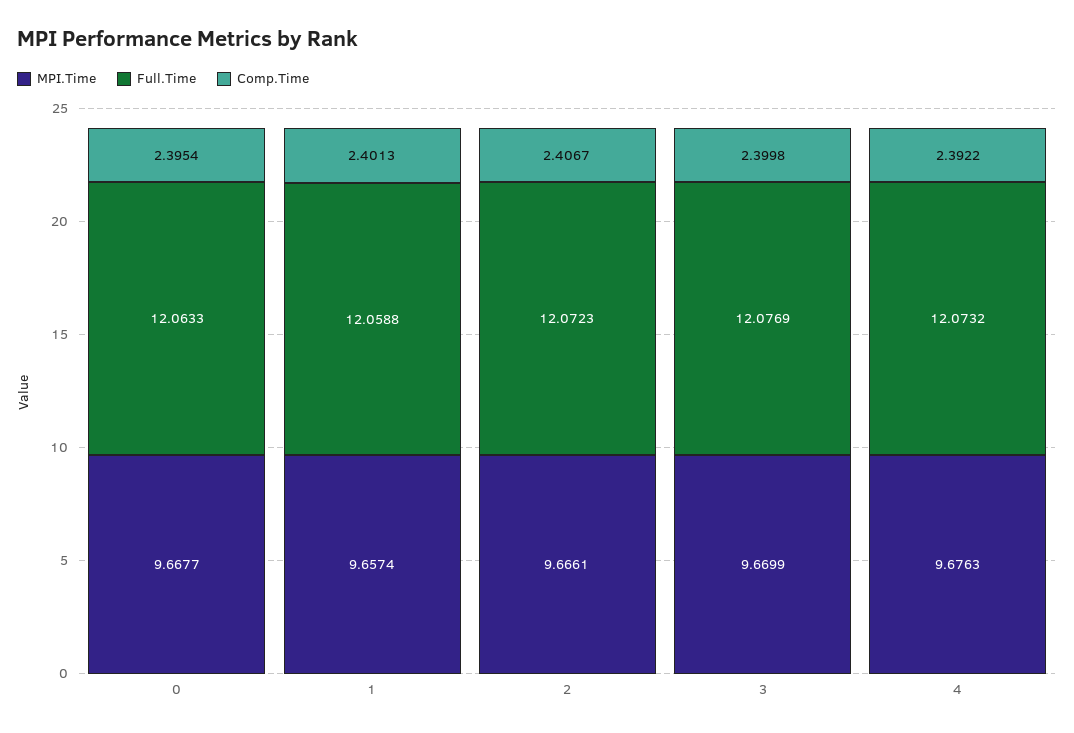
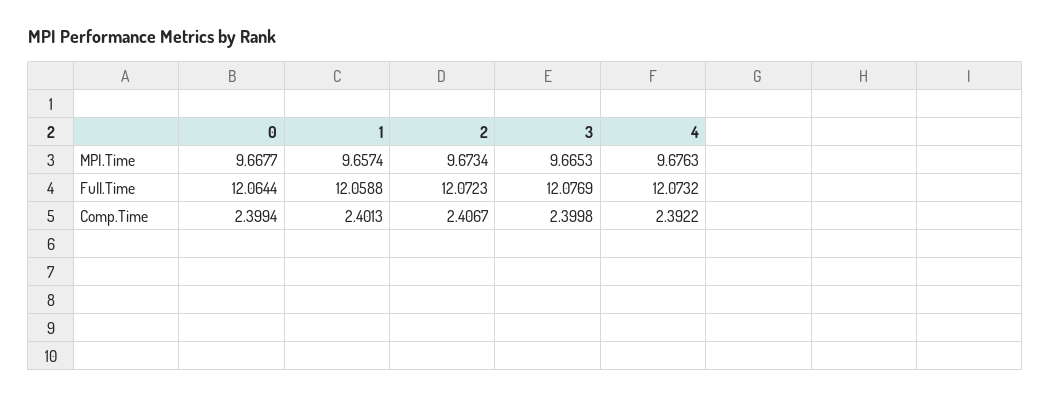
Full.Time, 0: 12.0633 -> 12.0644
Comp.Time, 0: 2.3954 -> 2.3994
MPI.Time, 2: 9.6661 -> 9.6734
MPI.Time, 3: 9.6699 -> 9.6653

